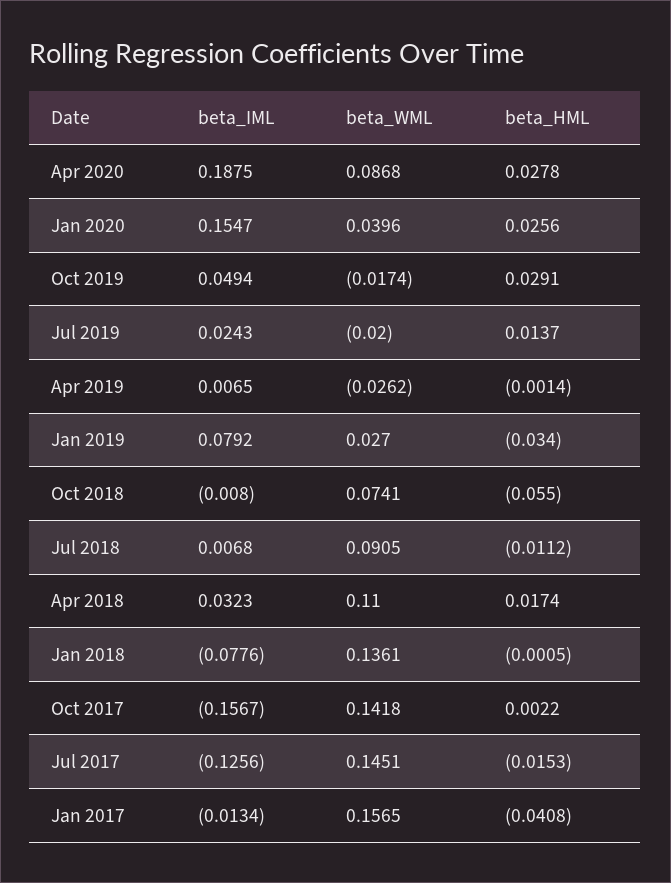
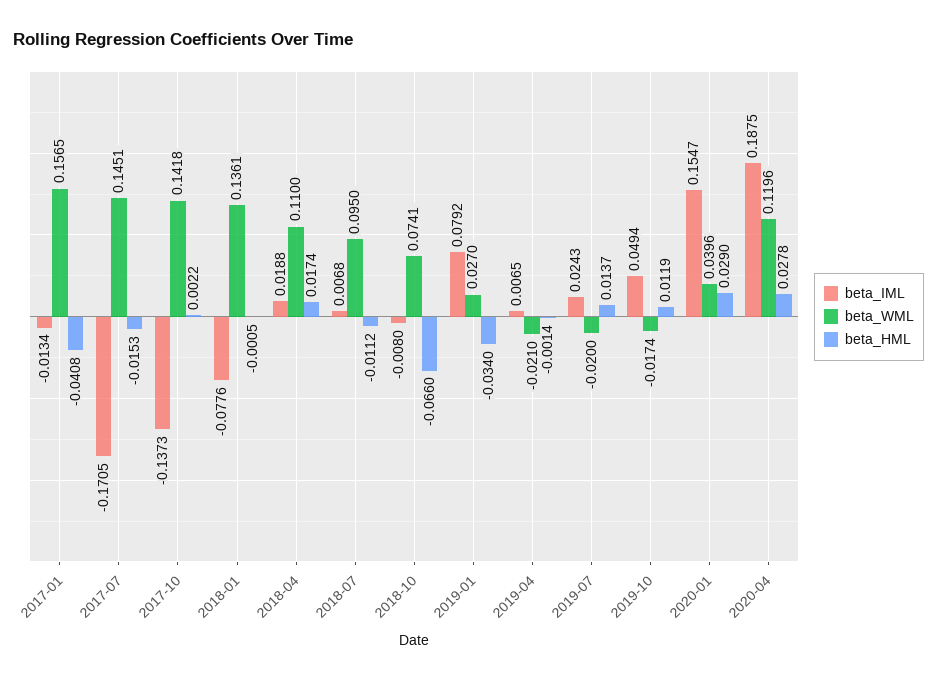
beta_WML, Apr 2020: 0.0868 -> 0.1196
beta_HML, Jan 2020: 0.0256 -> 0.029
beta_HML, Oct 2019: 0.0291 -> 0.0119
beta_WML, Apr 2019: -0.0262 -> -0.021
beta_HML, Oct 2018: -0.055 -> -0.066
beta_WML, Jul 2018: 0.0905 -> 0.095
beta_IML, Apr 2018: 0.0323 -> 0.0188
beta_IML, Oct 2017: -0.1567 -> -0.1373
beta_IML, Jul 2017: -0.1256 -> -0.1705

